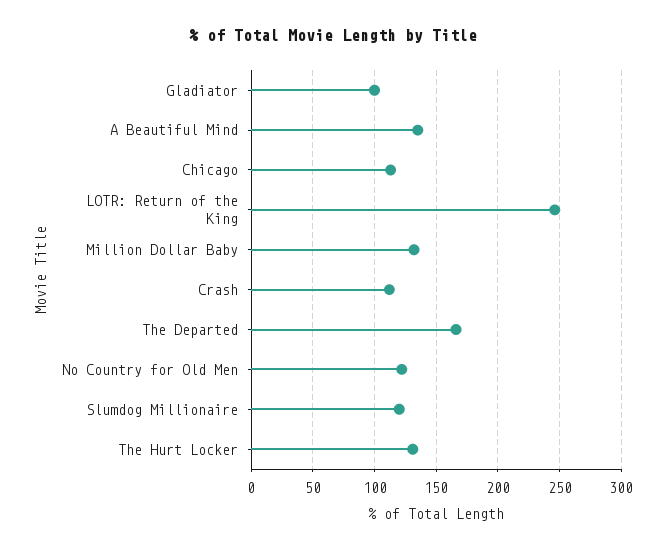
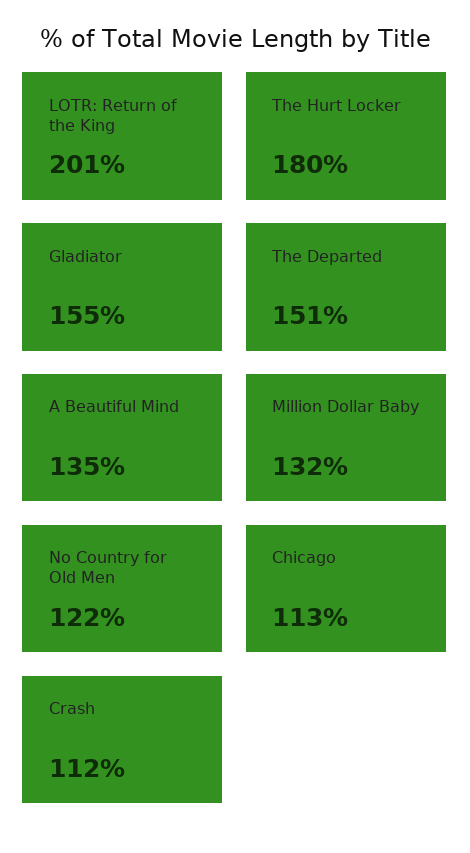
Gladiator: 100 -> 155
LOTR: Return of the King: 245 -> 201
The Departed: 165 -> 151
Slumdog Millionaire: 120 -> none
The Hurt Locker: 130 -> 180

